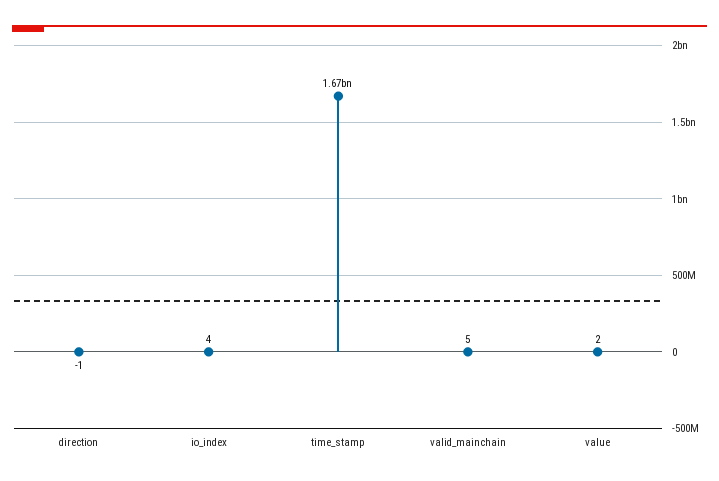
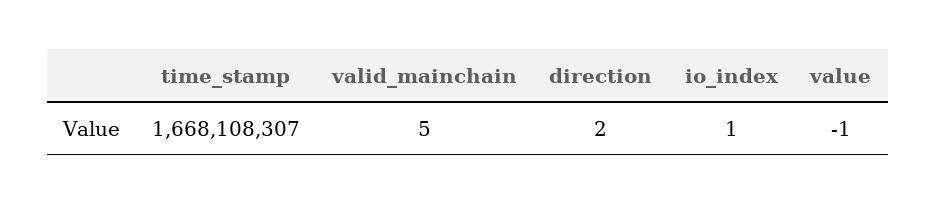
direction: -1 -> 2
io_index: 4 -> 1
value: 2 -> -1

